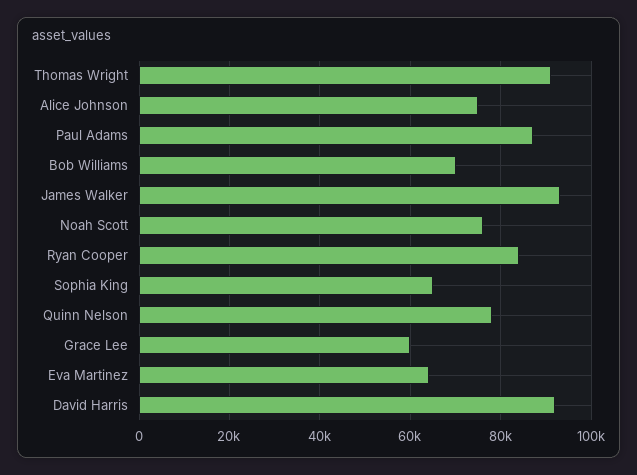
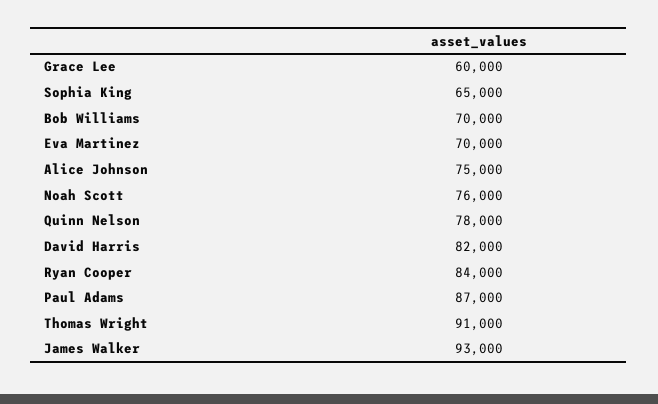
Eva Martinez: 64000 -> 70000
David Harris: 92000 -> 82000

